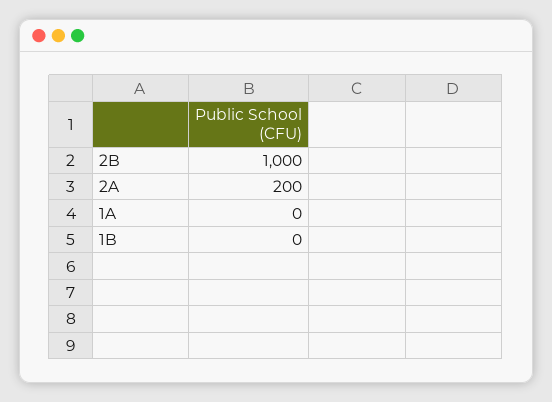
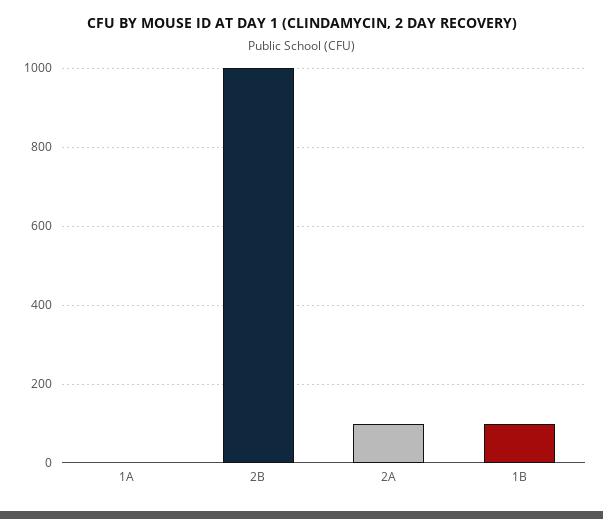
2A: 200 -> 100
1B: 0 -> 100

